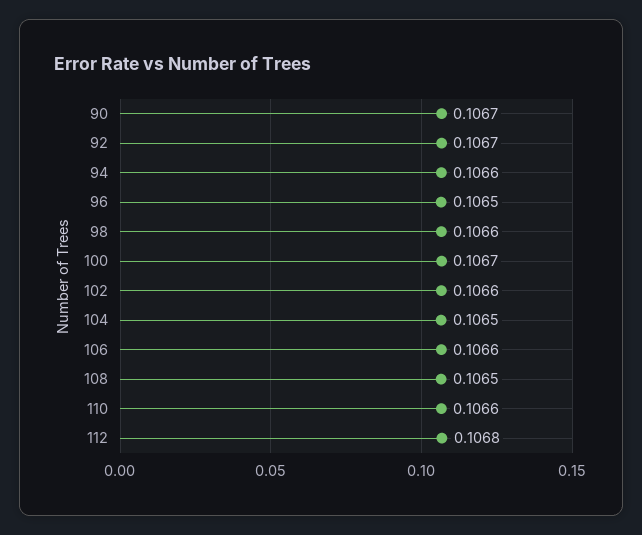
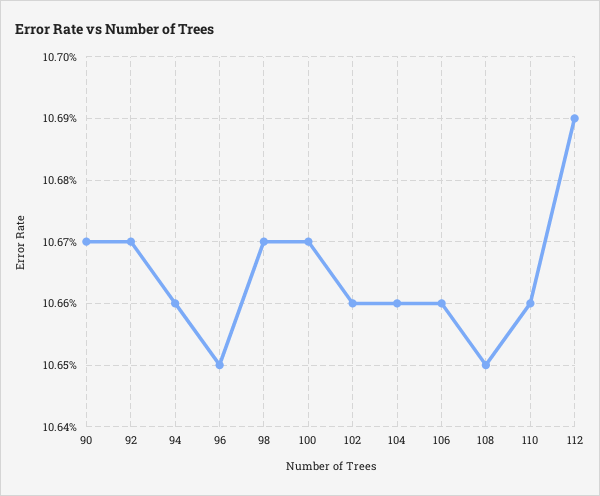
98: 0.1066 -> 0.1067
104: 0.1065 -> 0.1066
112: 0.1068 -> 0.1069

